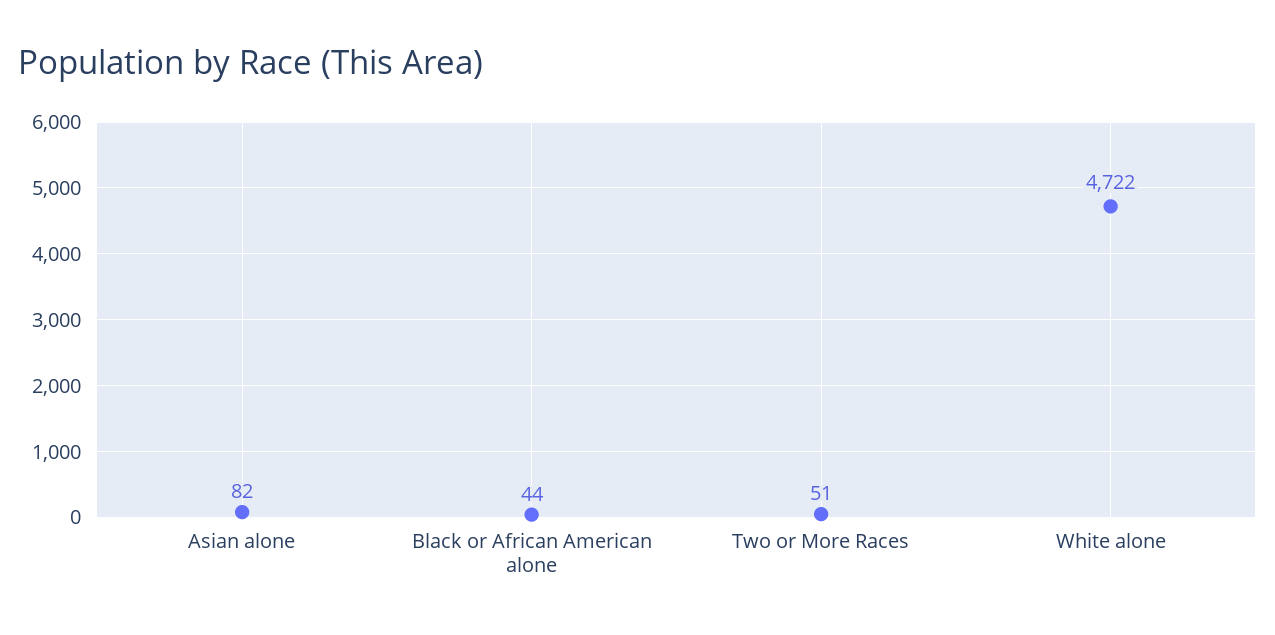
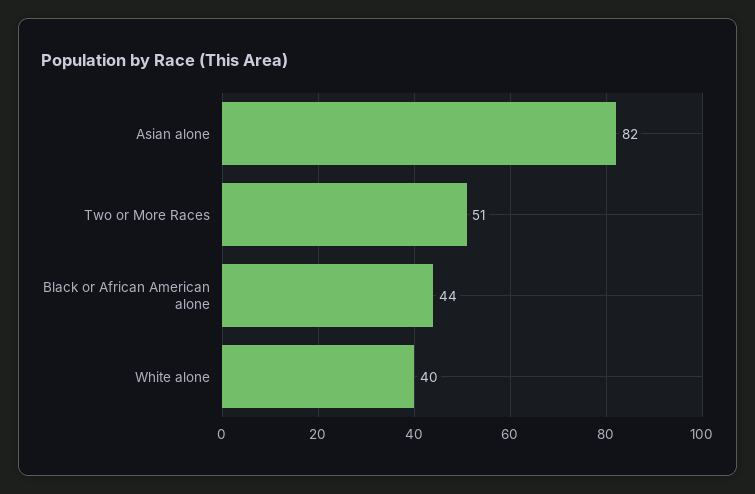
White alone: 4722 -> 40

